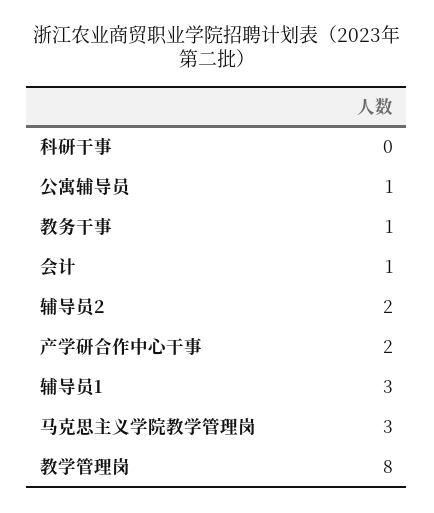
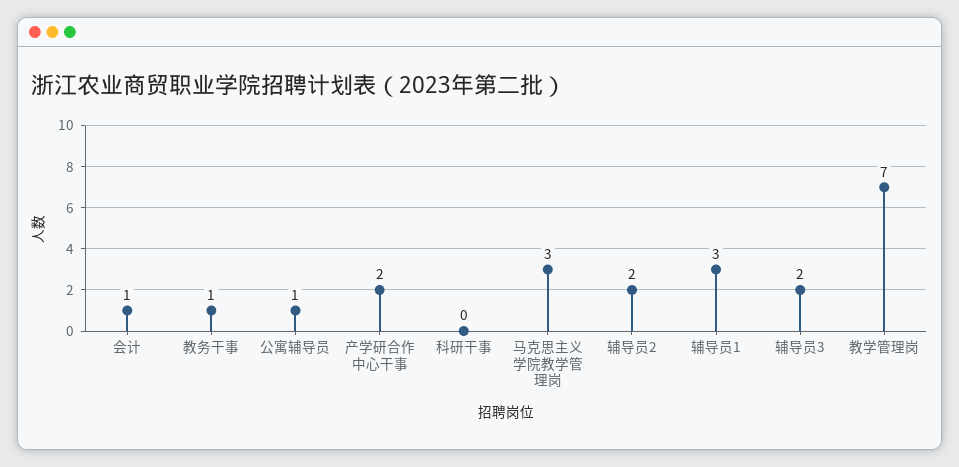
教学管理岗: 8 -> 7
辅导员3: none -> 2

